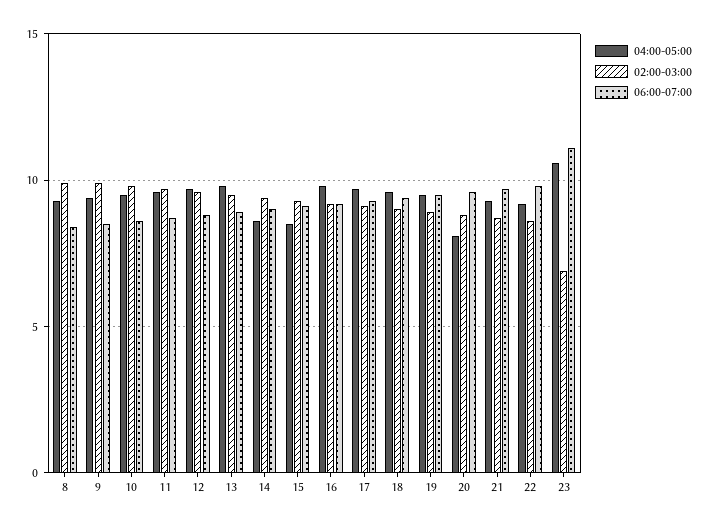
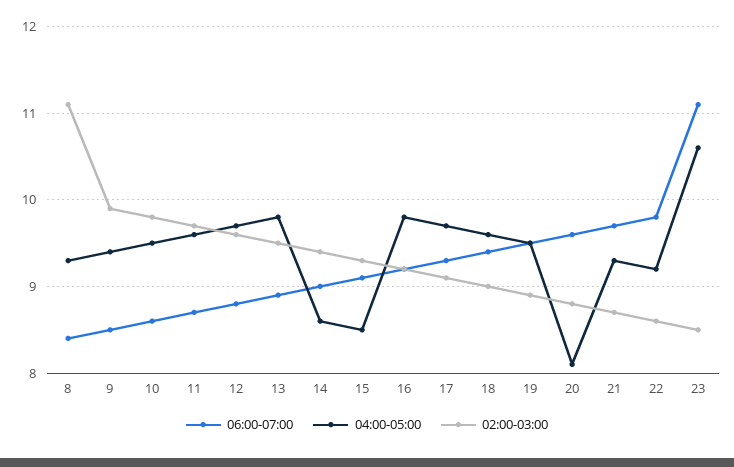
02:00-03:00, 8: 10 -> 11.1
02:00-03:00, 23: 7 -> 8.5

